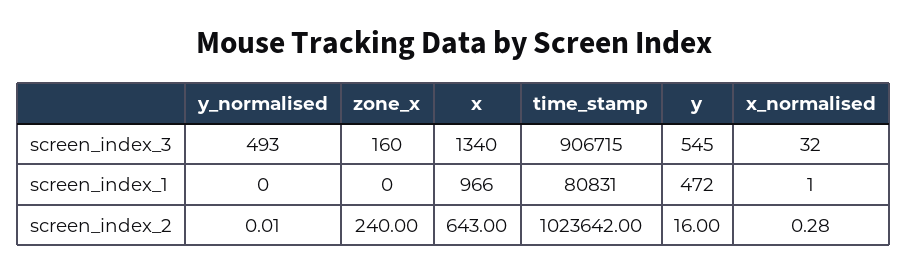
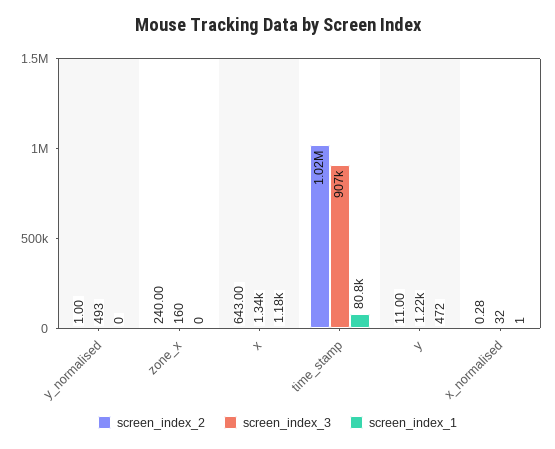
screen_index_3, y: 545 -> 1220
screen_index_1, x: 966 -> 1180
screen_index_2, y_normalised: 0.01 -> 1
screen_index_2, y: 16 -> 11

